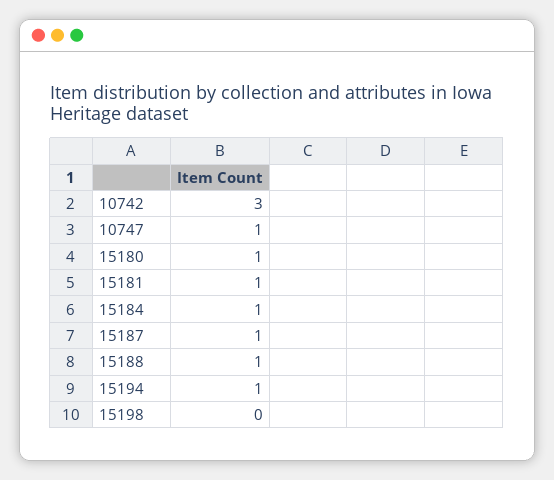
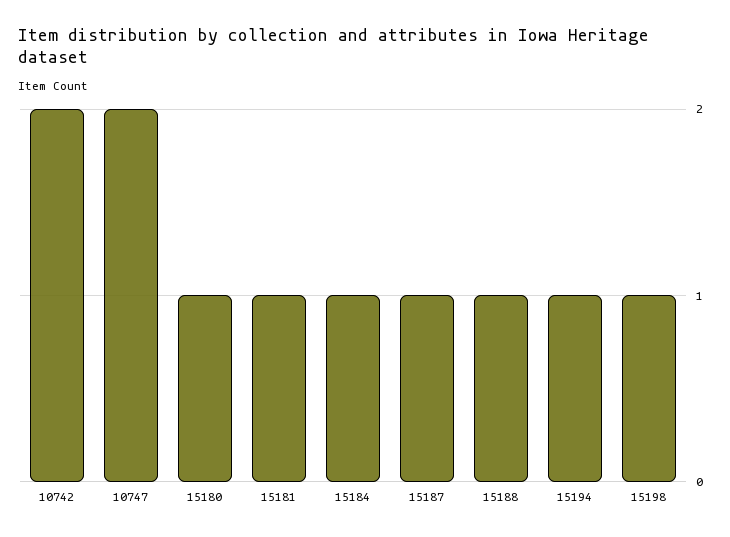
10742: 3 -> 2
10747: 1 -> 2
15198: 0 -> 1

